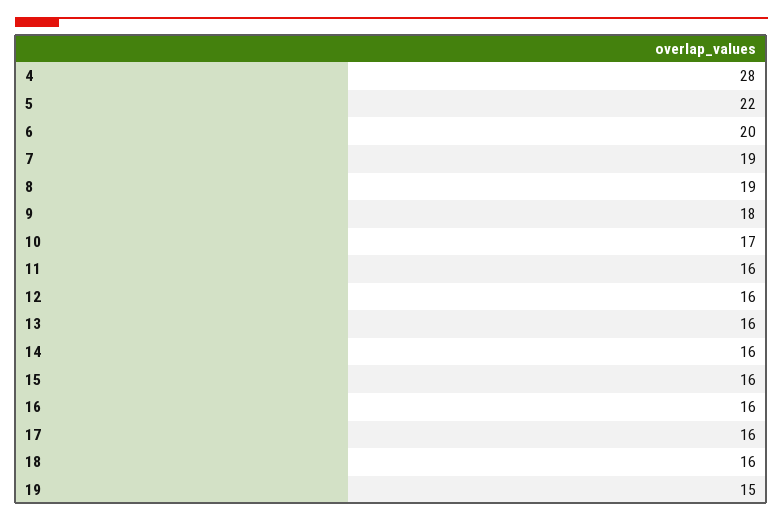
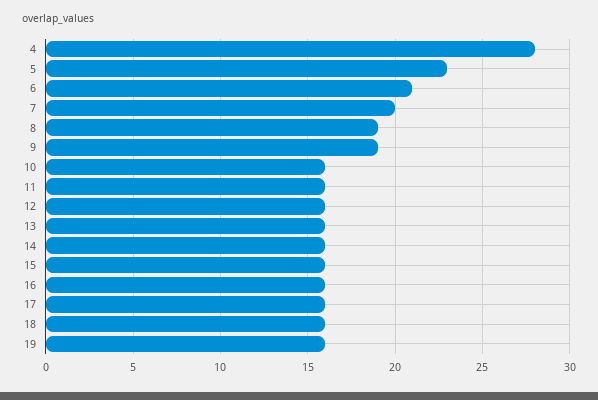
5: 22 -> 23
6: 20 -> 21
7: 19 -> 20
9: 18 -> 19
10: 17 -> 16
19: 15 -> 16

